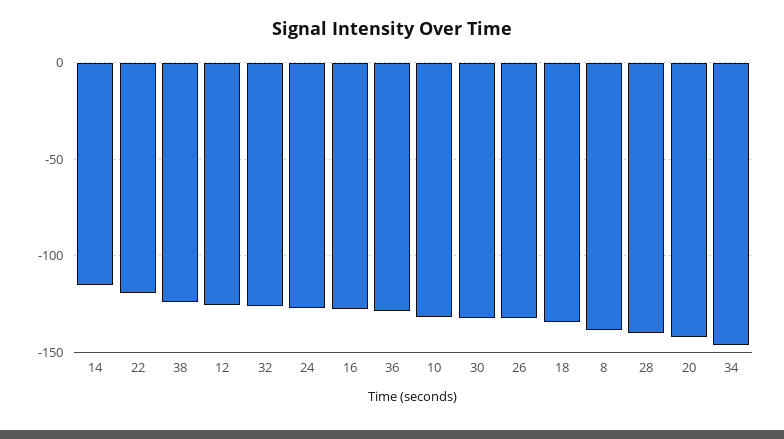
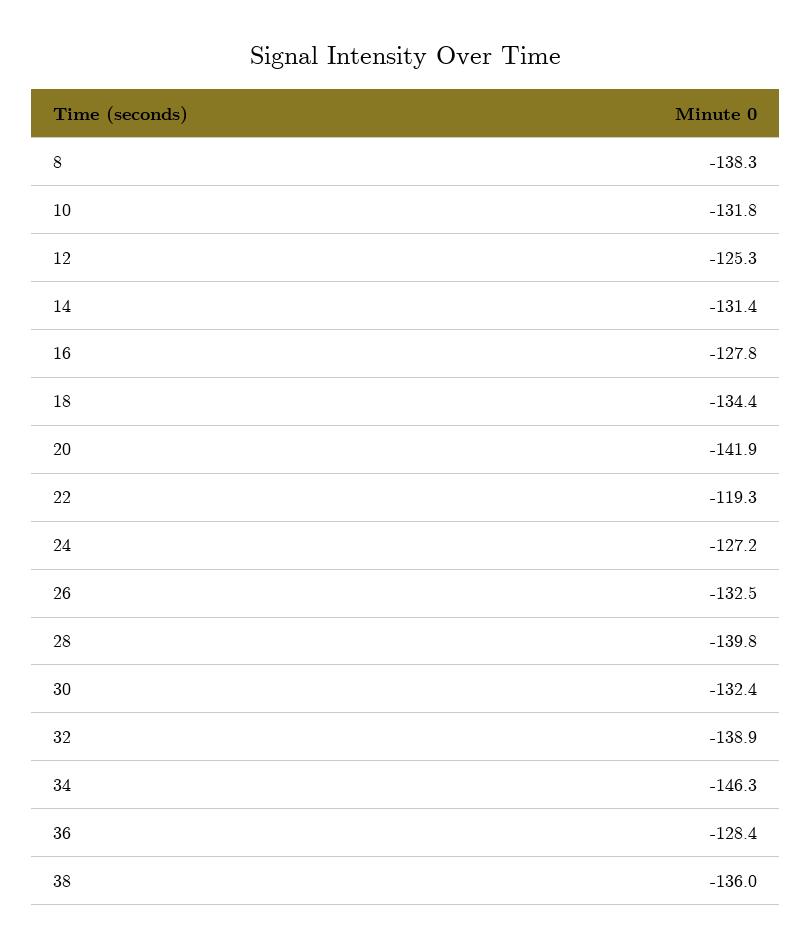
14: -115 -> -131.4
38: -125 -> -136
32: -125 -> -138.9

